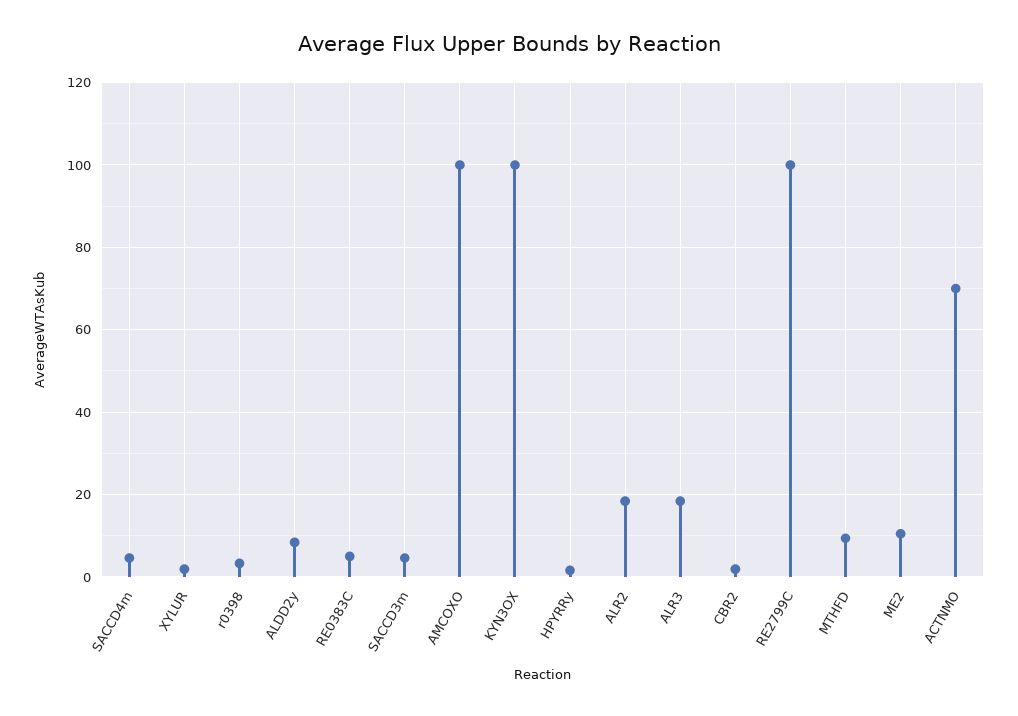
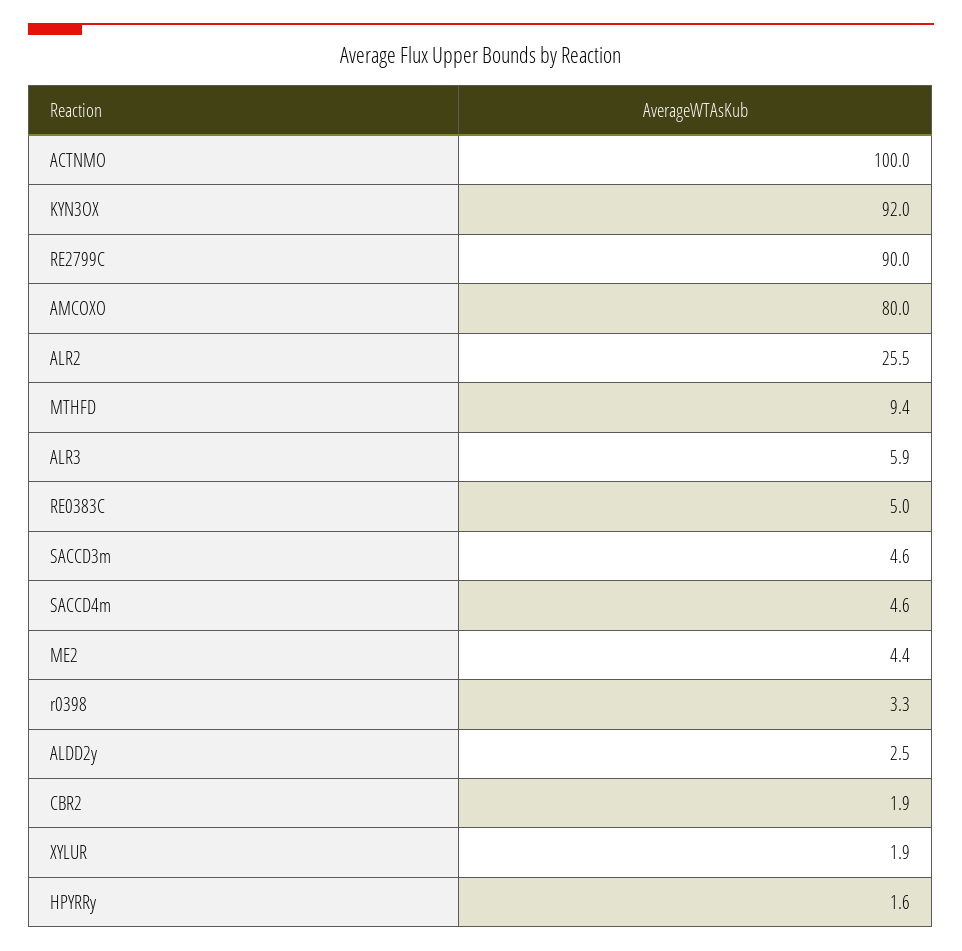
ALDD2y: 8 -> 2.5
AMCOXO: 100 -> 80
KYN3OX: 100 -> 92
ALR2: 18 -> 25.5
ALR3: 18 -> 5.9
RE2799C: 100 -> 90
ME2: 10 -> 4.4
ACTNMO: 70 -> 100

